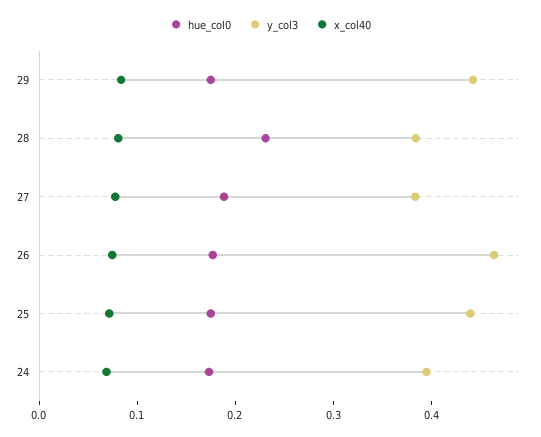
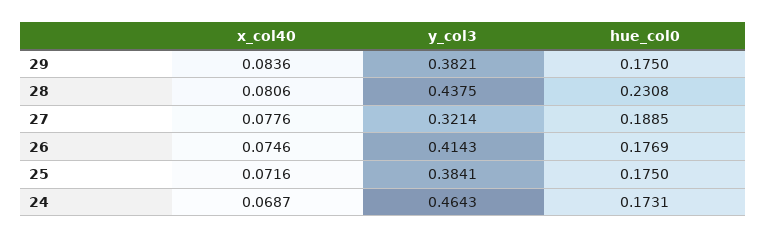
y_col3, 29: 0.44 -> 0.3821
y_col3, 28: 0.38 -> 0.4375
y_col3, 27: 0.38 -> 0.3214
y_col3, 26: 0.46 -> 0.4143
y_col3, 25: 0.44 -> 0.3841
y_col3, 24: 0.4 -> 0.4643

